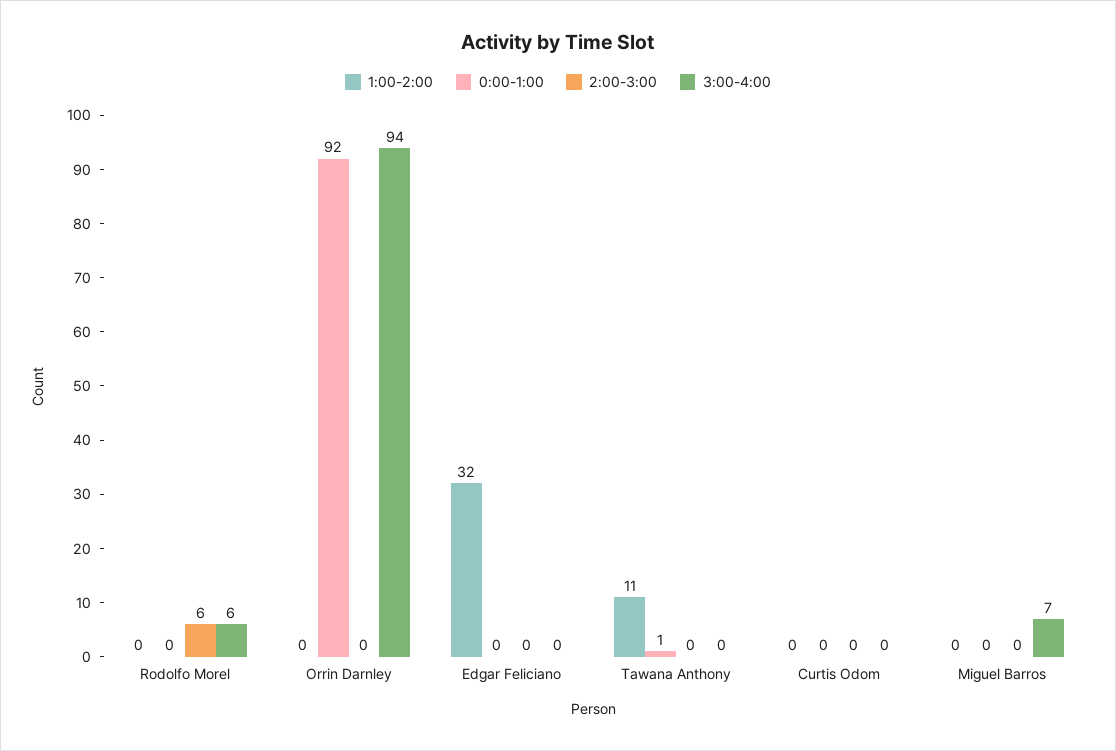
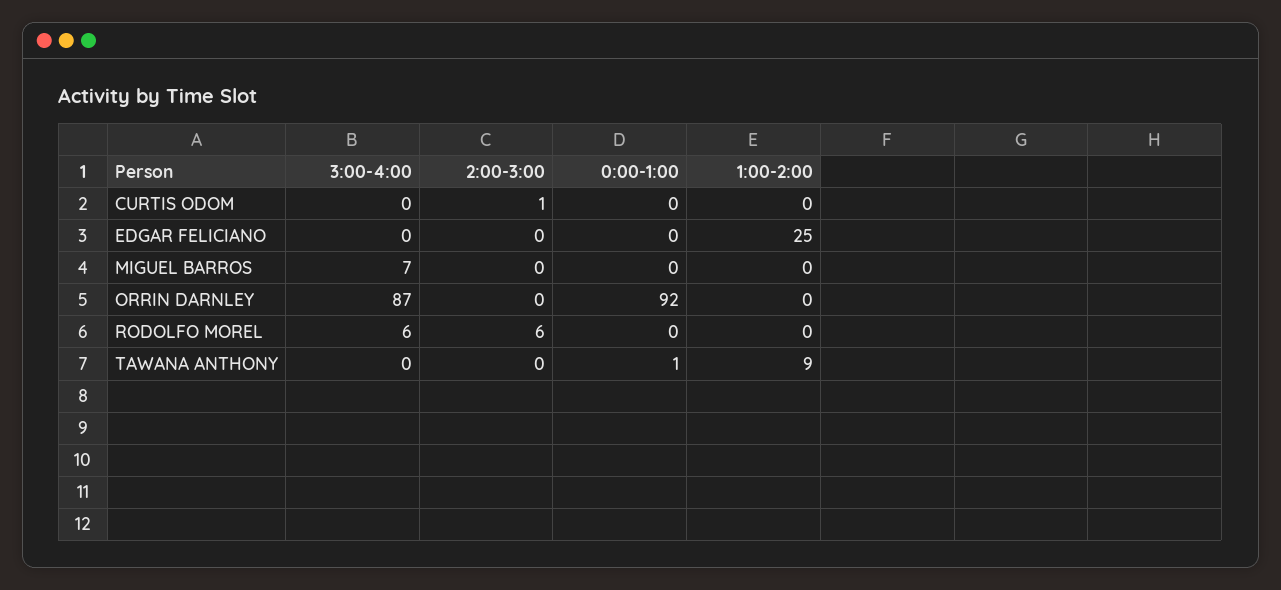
3:00-4:00, Orrin Darnley: 94 -> 87
1:00-2:00, Edgar Feliciano: 32 -> 25
1:00-2:00, Tawana Anthony: 11 -> 9
2:00-3:00, Curtis Odom: 0 -> 1

